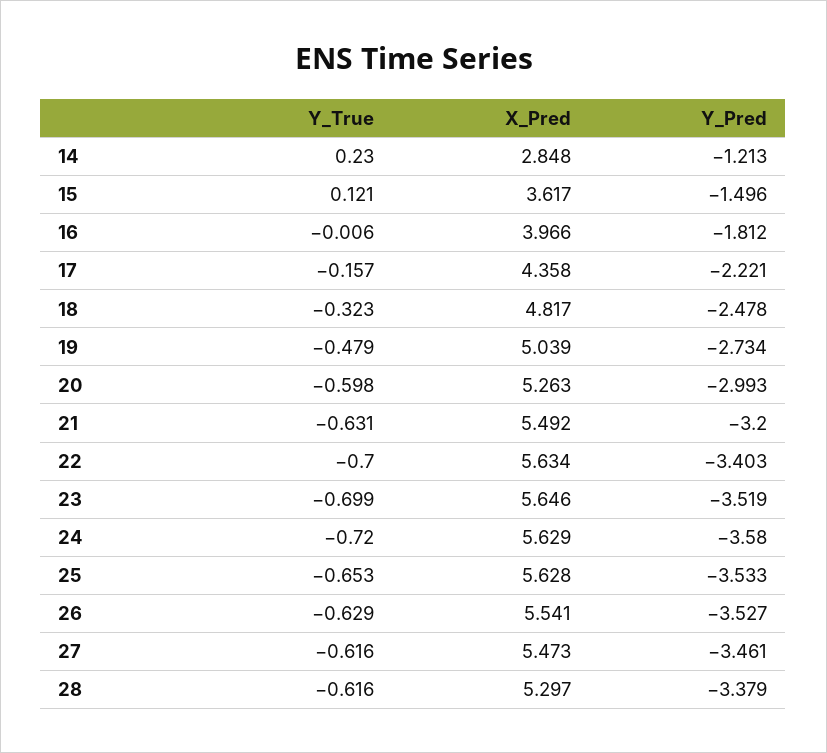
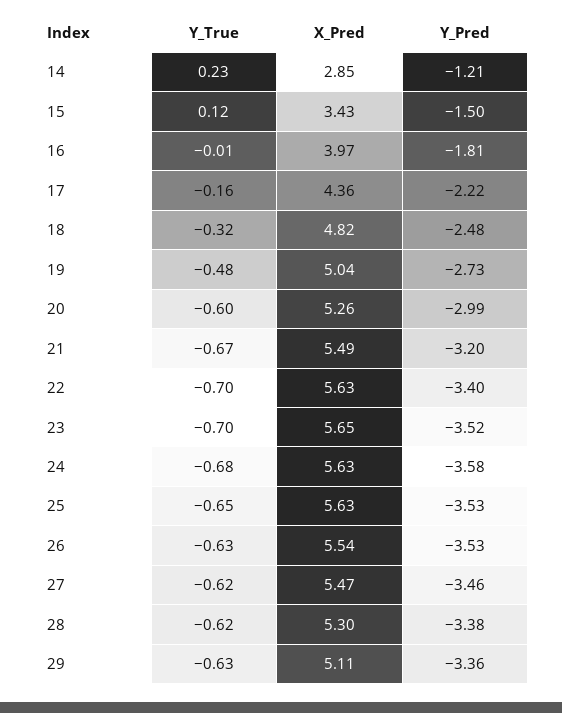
X_Pred, 15: 3.617 -> 3.43
Y_True, 21: -0.631 -> -0.67
Y_True, 24: -0.72 -> -0.68
Y_True, 29: none -> -0.63
X_Pred, 29: none -> 5.11
Y_Pred, 29: none -> -3.36

